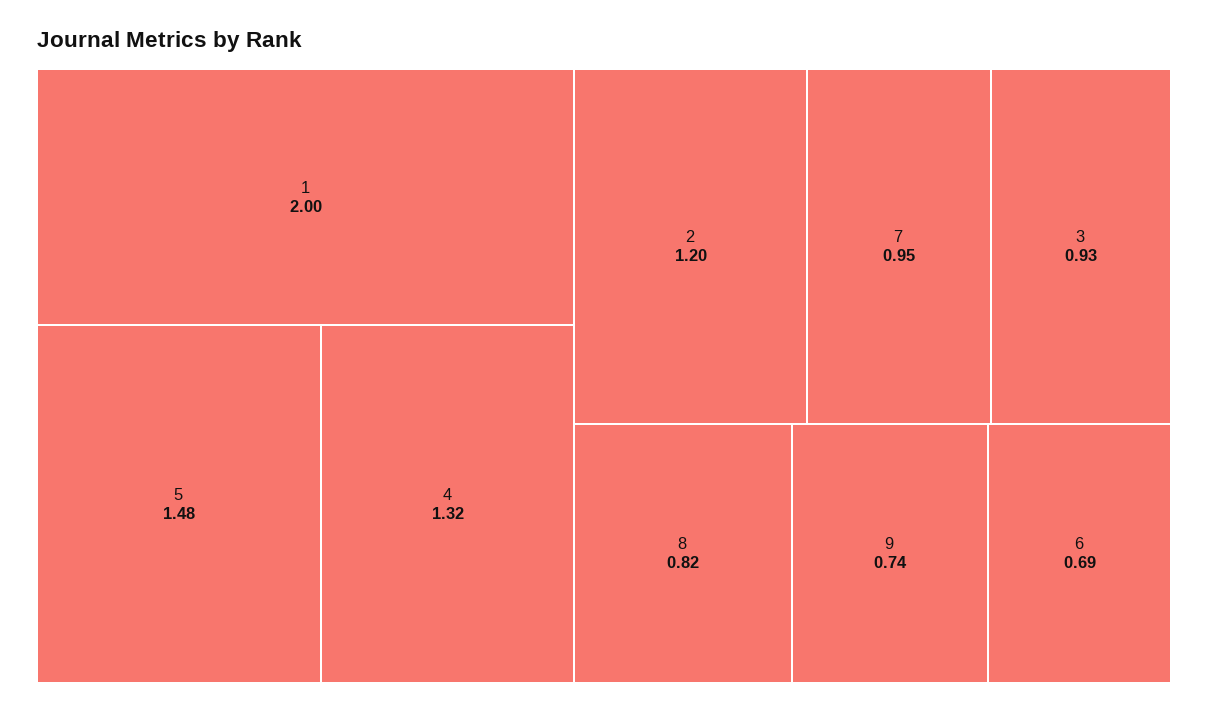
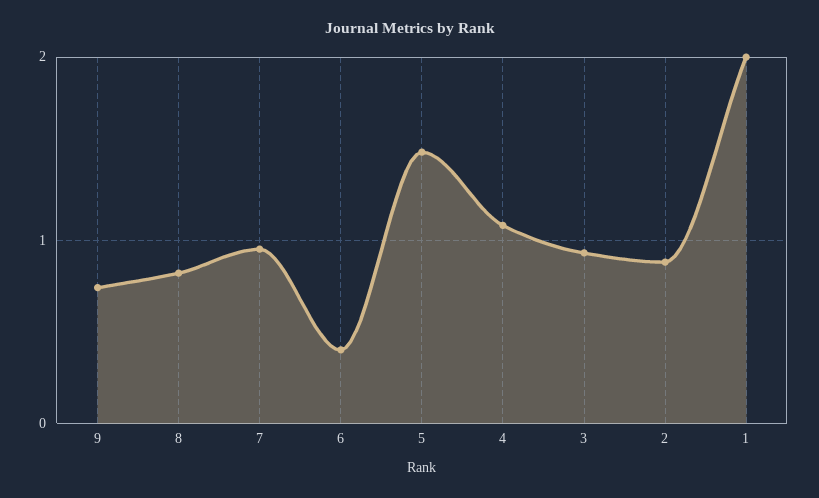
4: 1.32 -> 1.1
2: 1.2 -> 0.9
6: 0.69 -> 0.4

